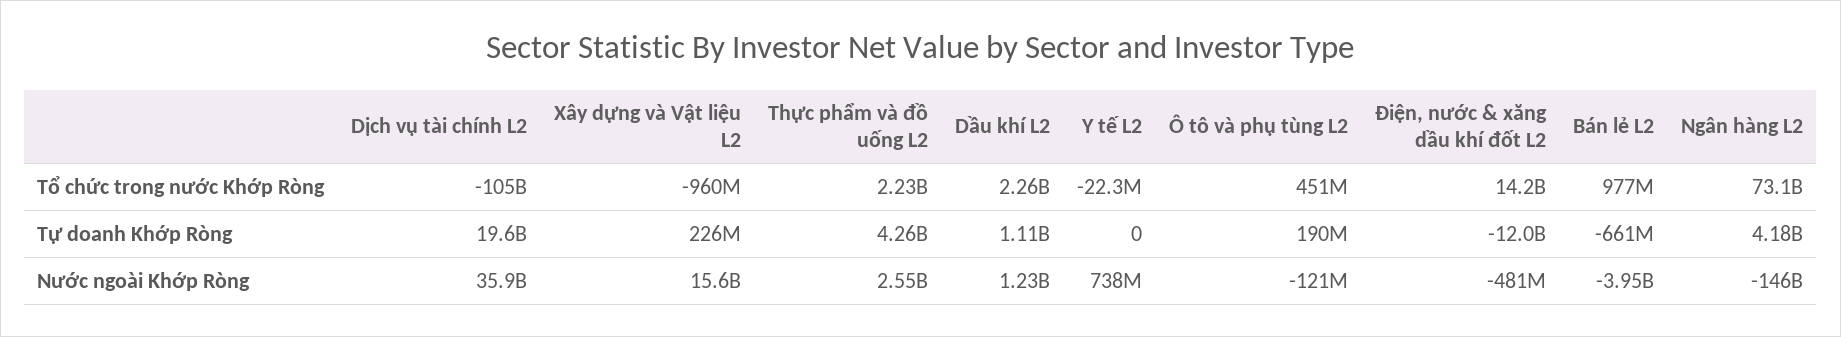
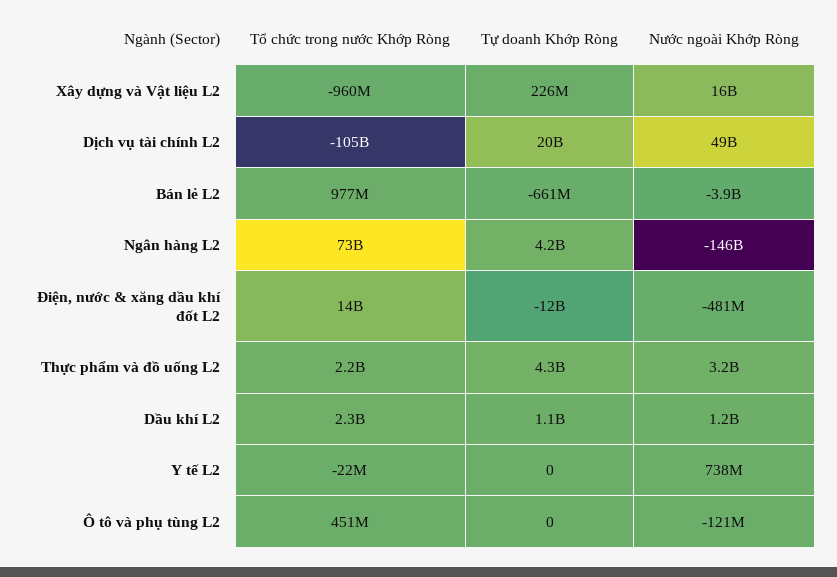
Ô tô và phụ tùng L2, Tự doanh Khớp Ròng: 190000000 -> 0
Dịch vụ tài chính L2, Nước ngoài Khớp Ròng: 35900000000 -> 49000000000
Thực phẩm và đồ uống L2, Nước ngoài Khớp Ròng: 2550000000 -> 3200000000

